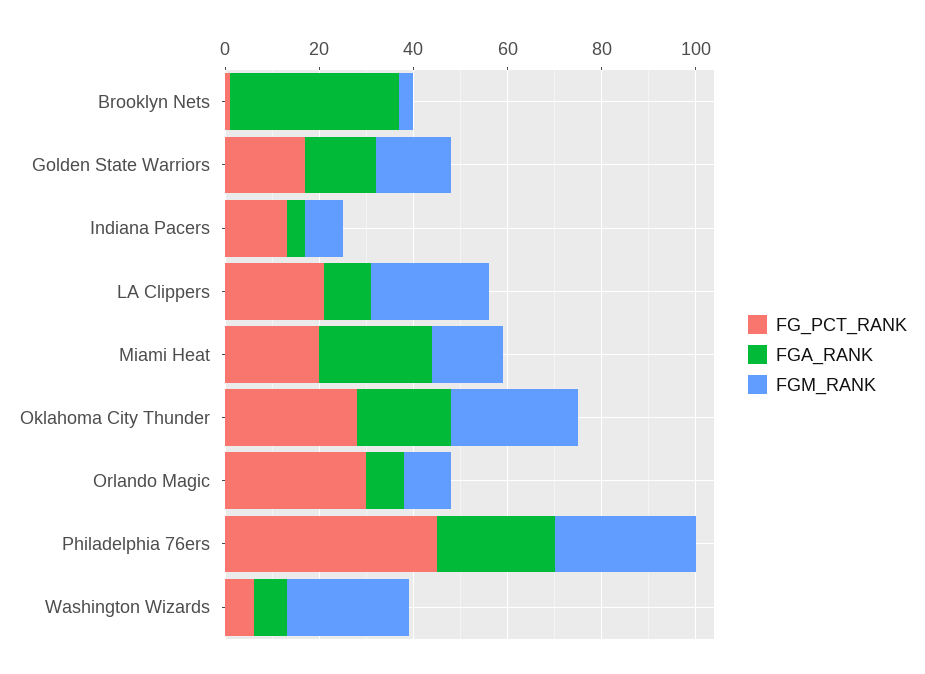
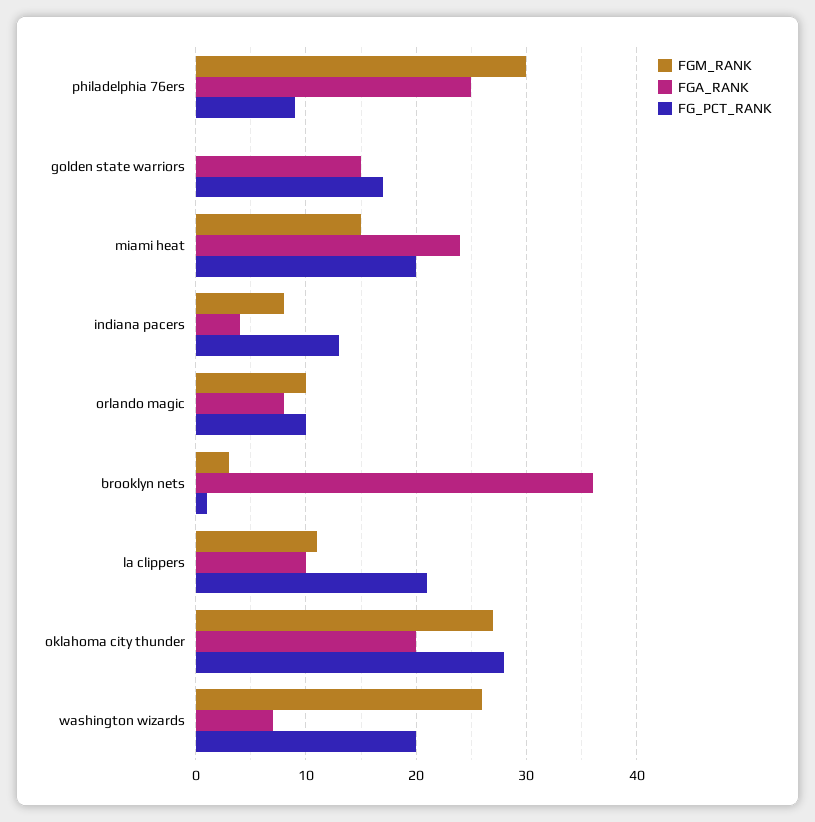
FGM_RANK, Golden State Warriors: 15 -> 0
FGM_RANK, LA Clippers: 25 -> 11
FG_PCT_RANK, Orlando Magic: 30 -> 10
FG_PCT_RANK, Philadelphia 76ers: 45 -> 9
FG_PCT_RANK, Washington Wizards: 5 -> 20

